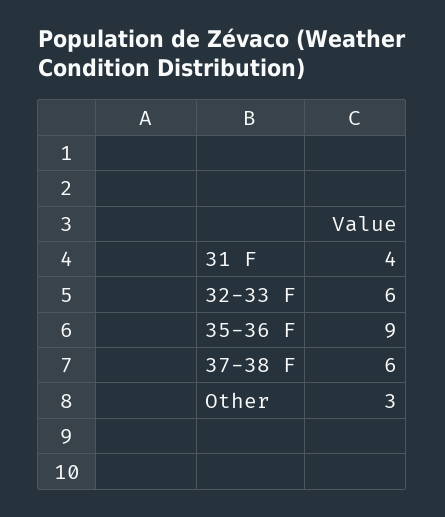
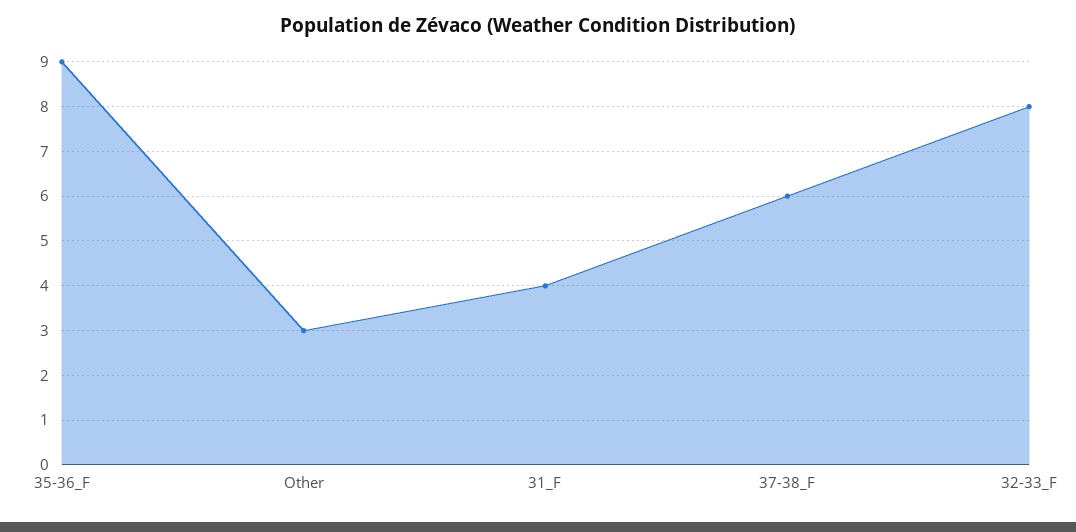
32-33 F: 6 -> 8

